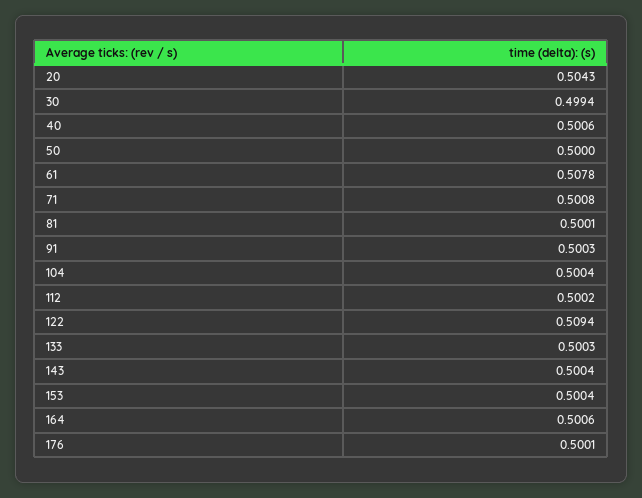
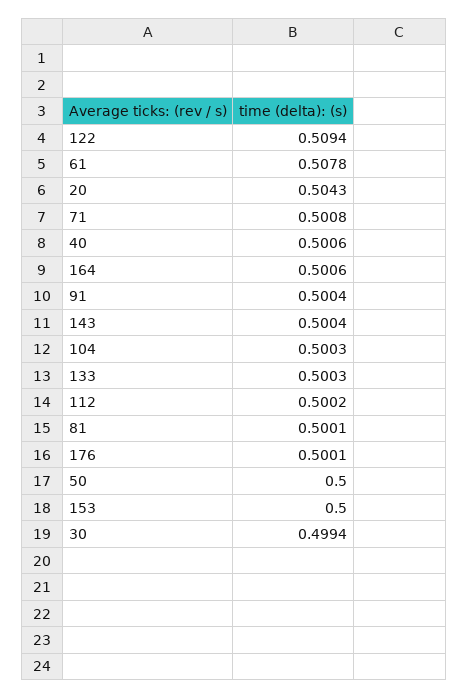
91: 0.5003 -> 0.5004
104: 0.5004 -> 0.5003
153: 0.5004 -> 0.5

